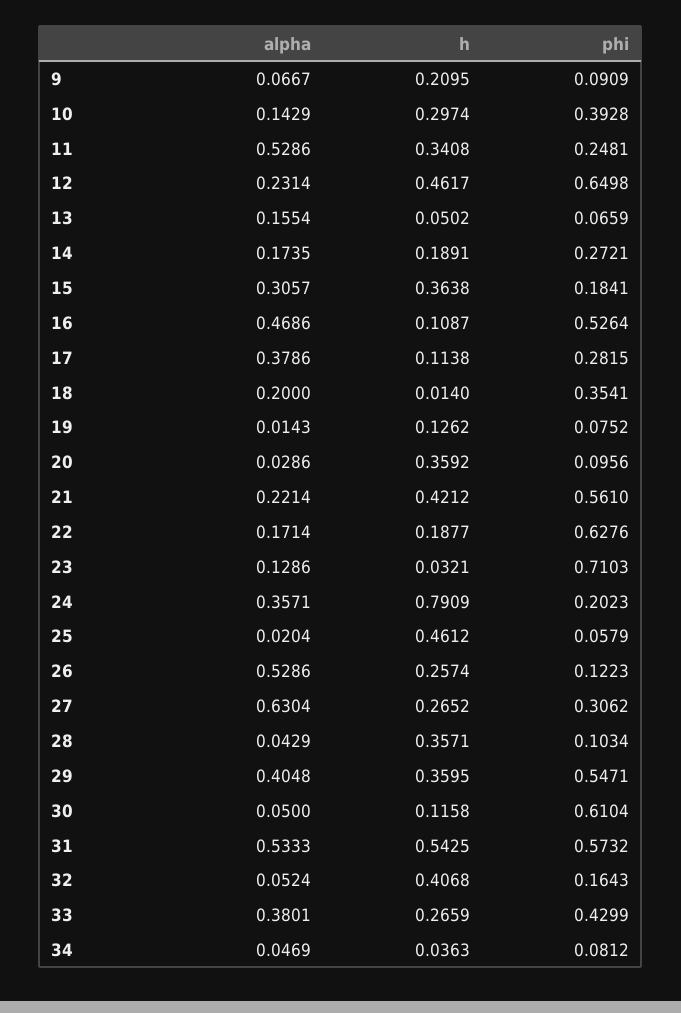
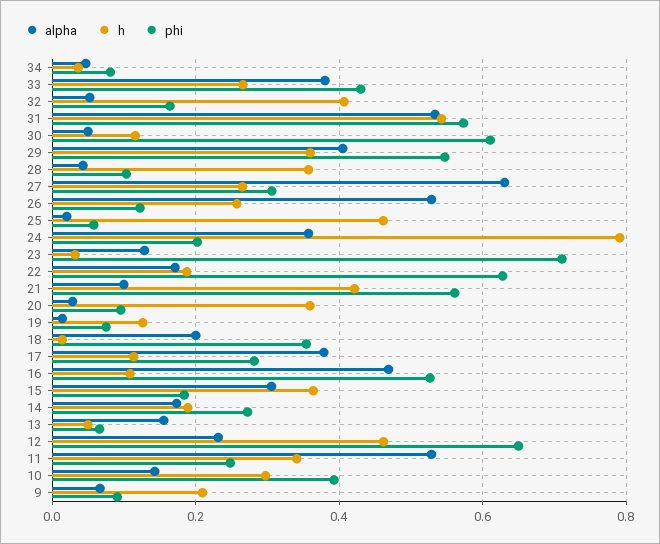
alpha, 21: 0.2214 -> 0.1

